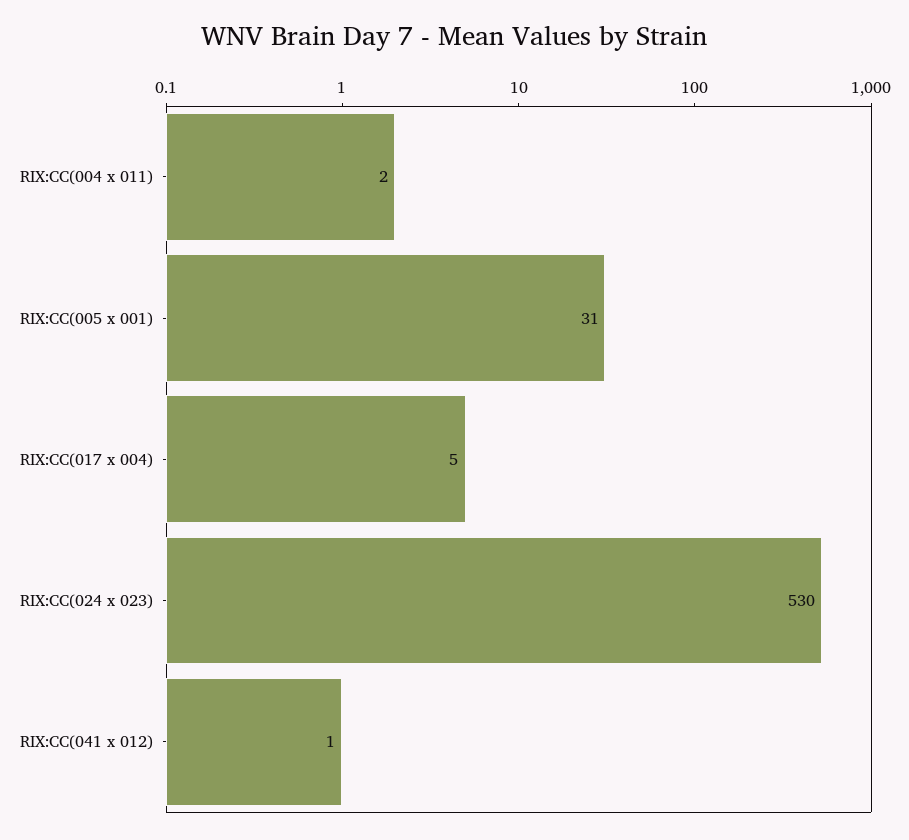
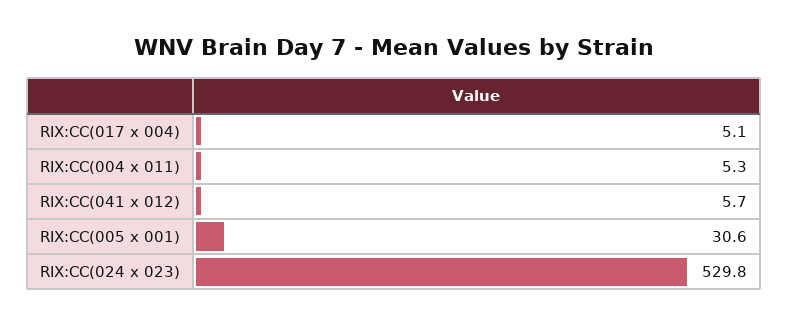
RIX:CC(004 x 011): 2 -> 5.3
RIX:CC(041 x 012): 1 -> 5.7

